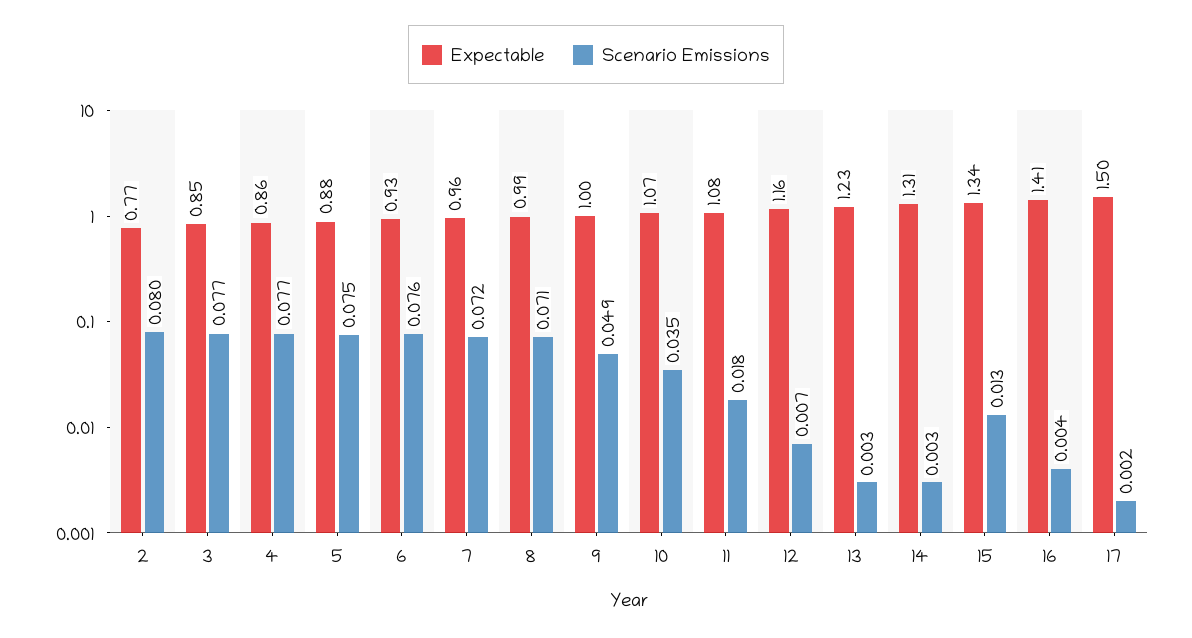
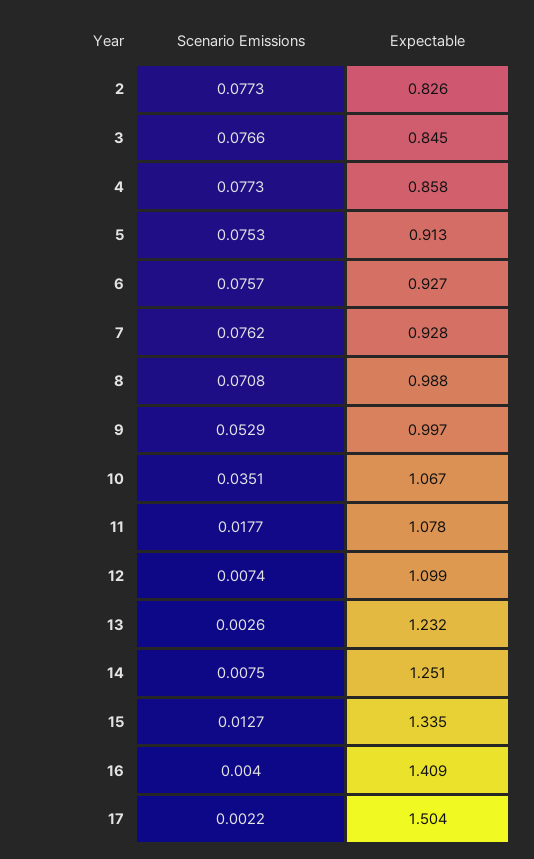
Expectable, 2: 0.77 -> 0.826
Scenario Emissions, 2: 0.08 -> 0.0773
Expectable, 5: 0.88 -> 0.913
Expectable, 7: 0.96 -> 0.928
Scenario Emissions, 7: 0.072 -> 0.0762
Scenario Emissions, 9: 0.049 -> 0.0529
Expectable, 12: 1.16 -> 1.099
Expectable, 14: 1.31 -> 1.251
Scenario Emissions, 14: 0.003 -> 0.0075

